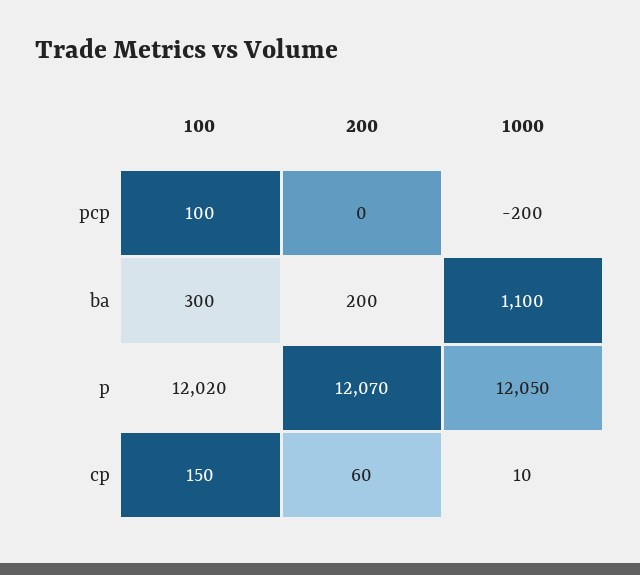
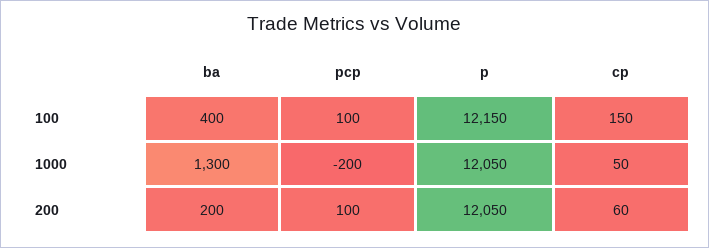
200, pcp: 0 -> 100
100, ba: 300 -> 400
1000, ba: 1100 -> 1300
100, p: 12020 -> 12150
200, p: 12070 -> 12050
1000, cp: 10 -> 50

